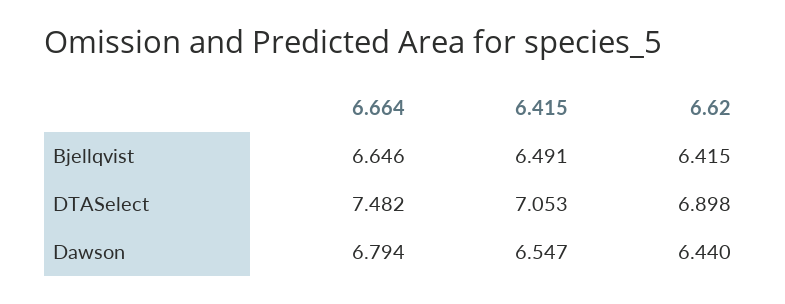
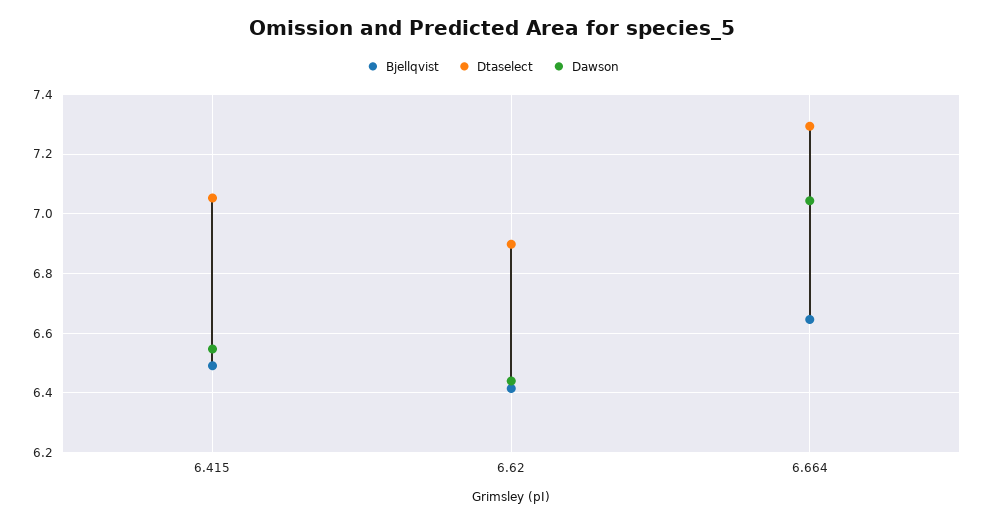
DTASelect, 6.664: 7.482 -> 7.3
Dawson, 6.664: 6.794 -> 7.05

